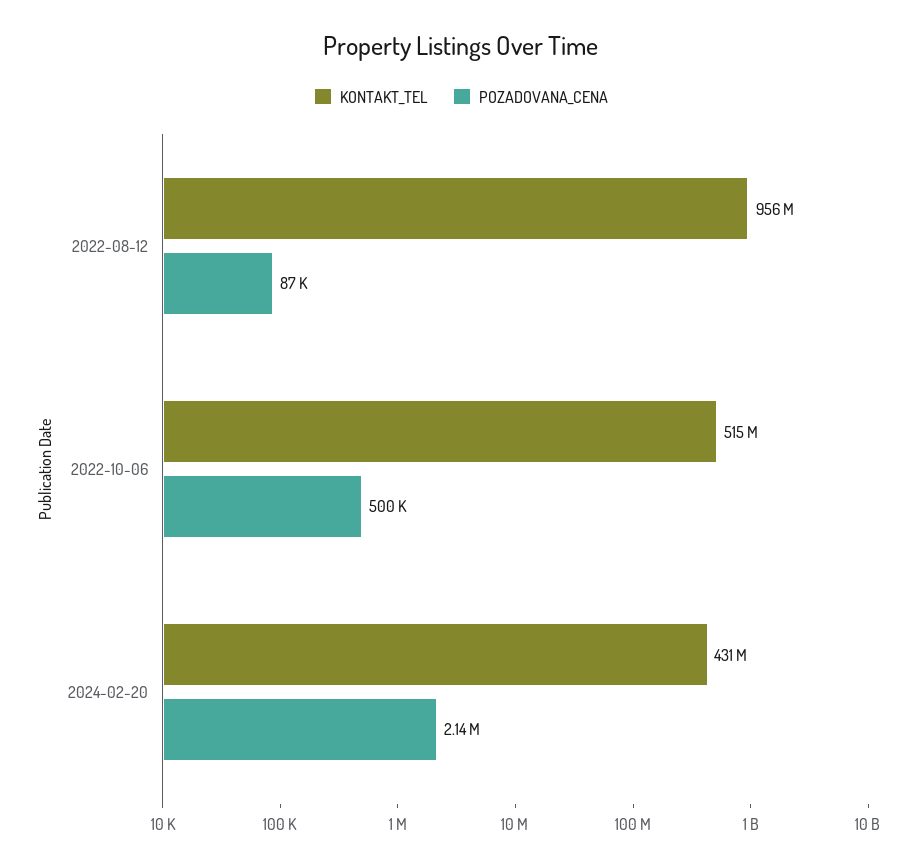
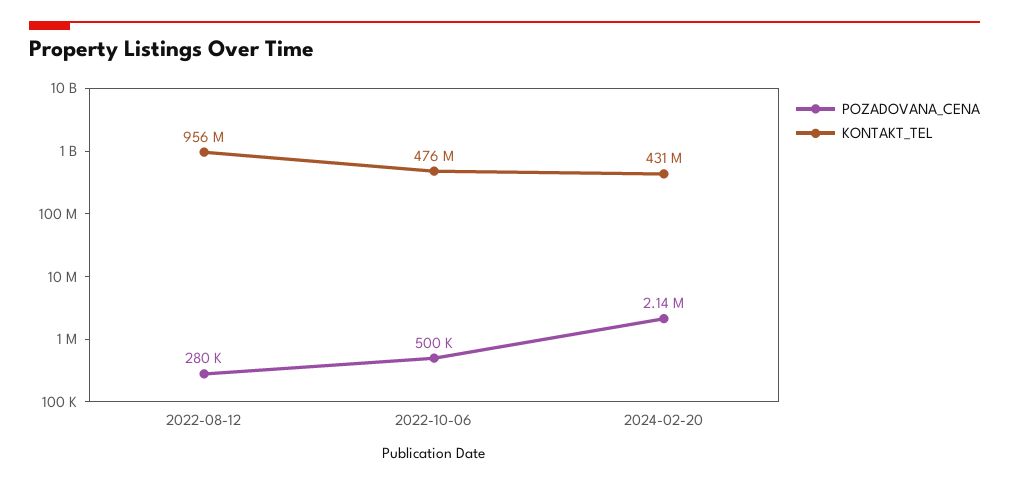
POZADOVANA_CENA, 2022-08-12: 87000 -> 280000
KONTAKT_TEL, 2022-10-06: 515000000 -> 476000000

